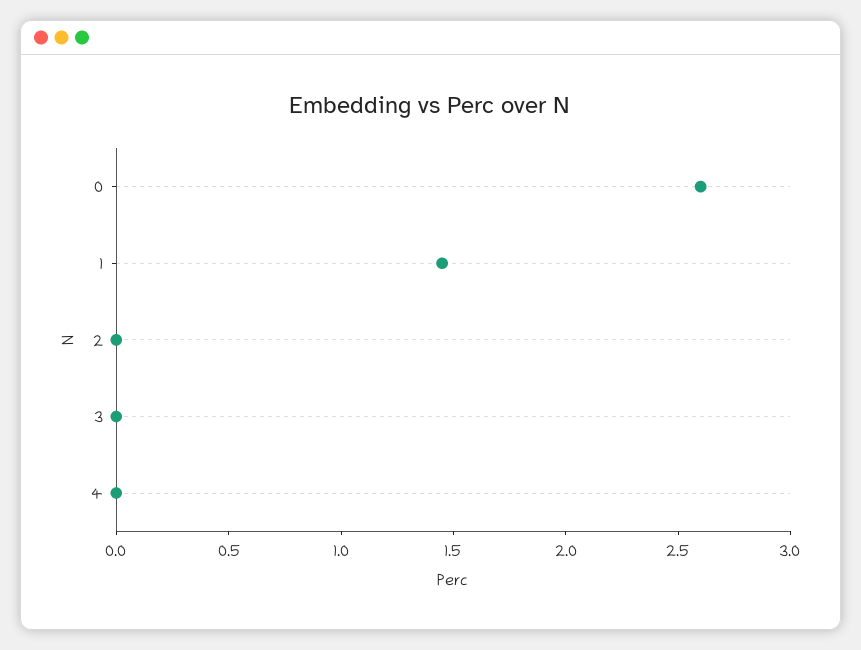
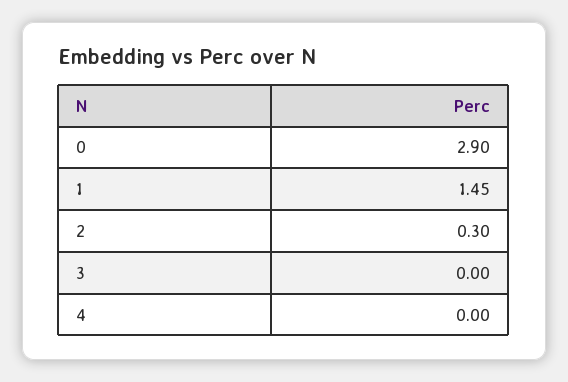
0: 2.6 -> 2.9
2: 0 -> 0.3

